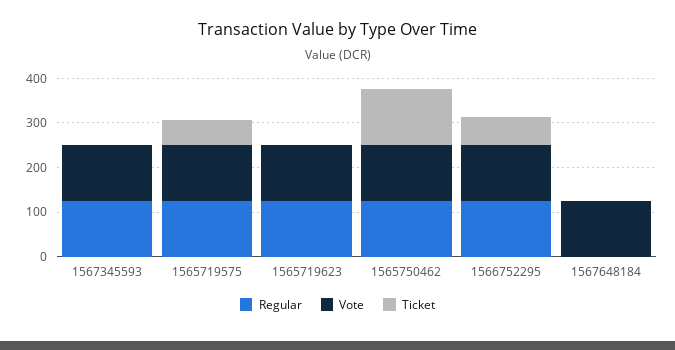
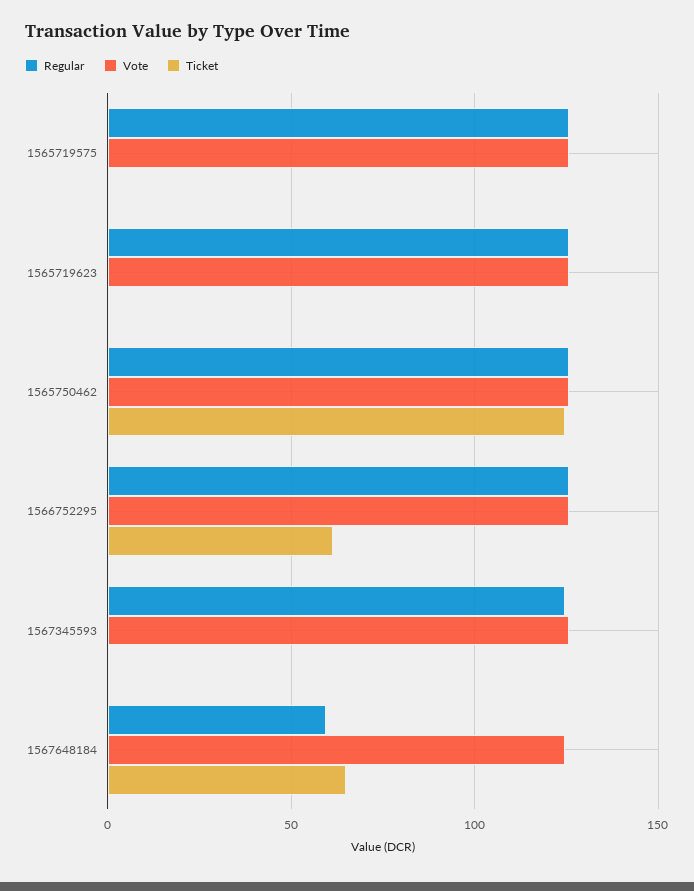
Ticket, 1565719575: 60 -> 0
Regular, 1567648184: 0 -> 60
Ticket, 1567648184: 0 -> 65

